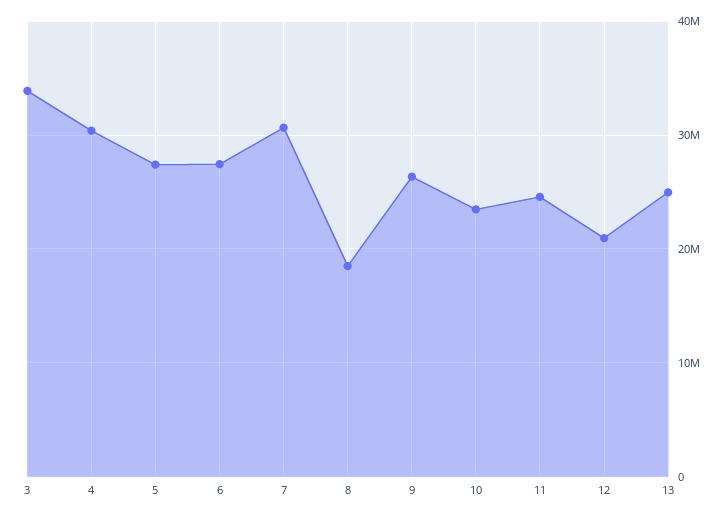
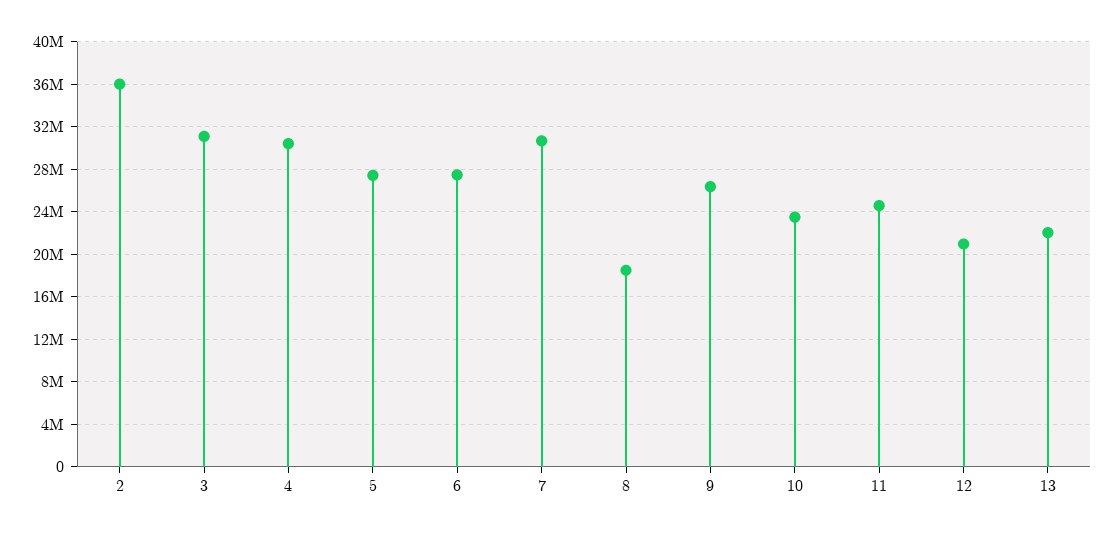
3: 34000000 -> 31000000
13: 25000000 -> 22000000
2: none -> 36000000

